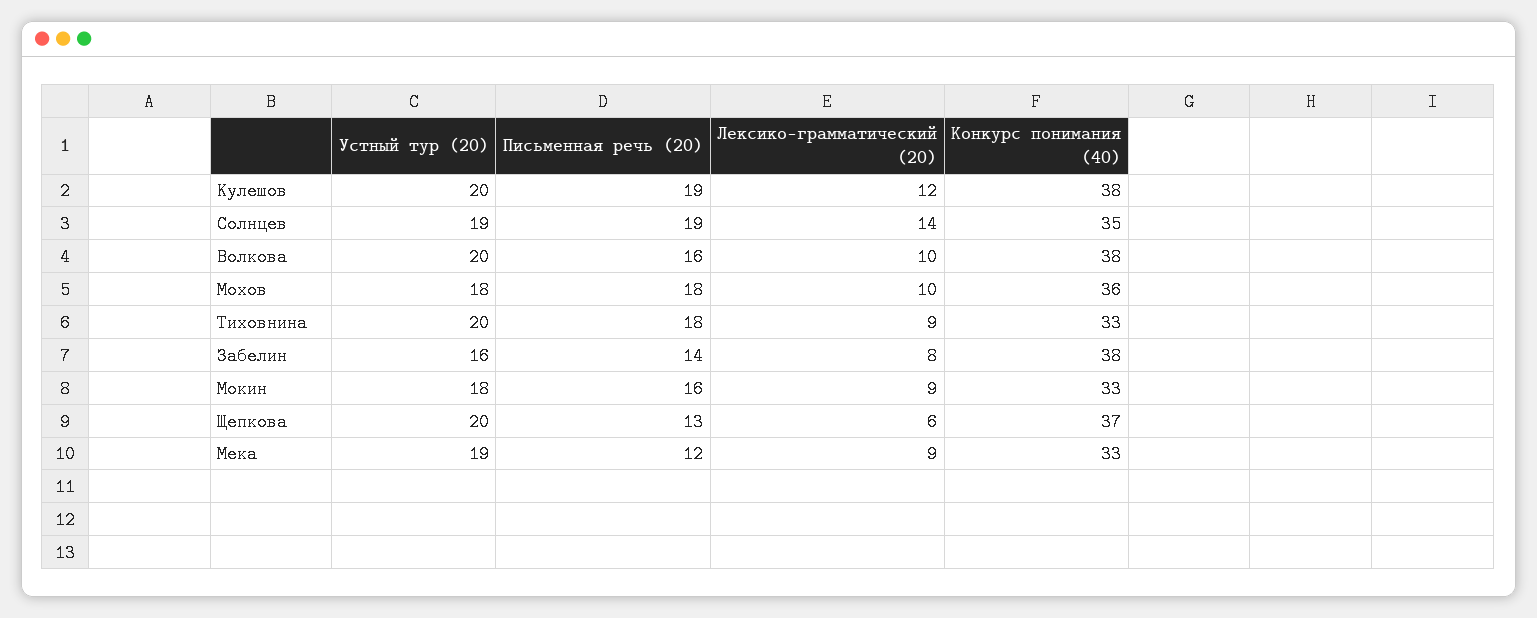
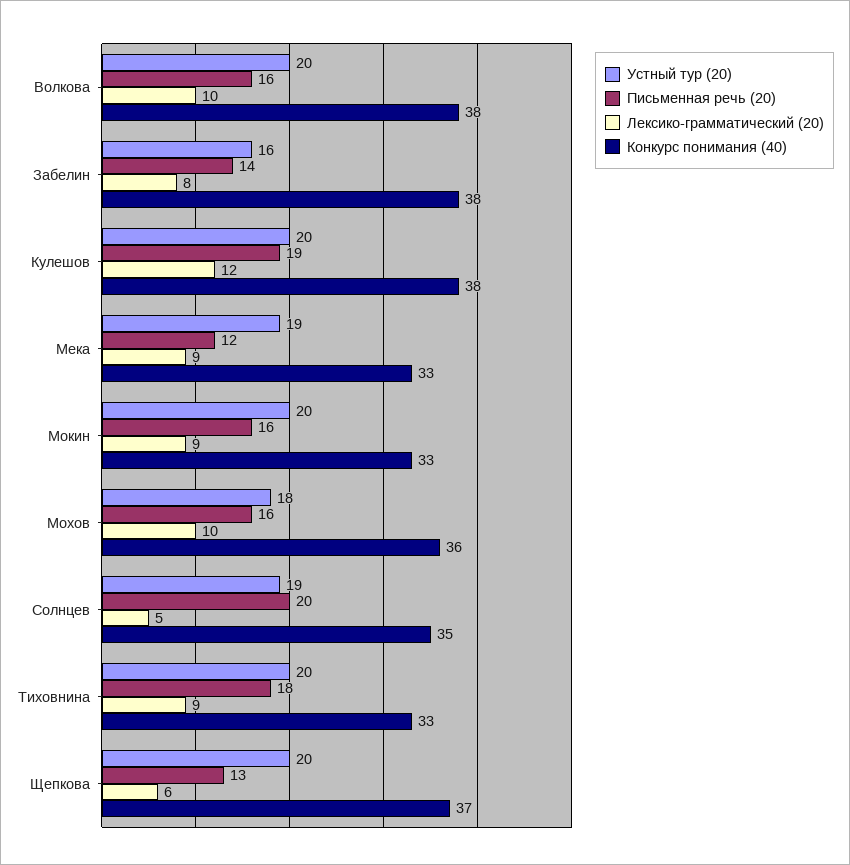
Письменная речь (20), Солнцев: 19 -> 20
Лексико-грамматический (20), Солнцев: 14 -> 5
Письменная речь (20), Мохов: 18 -> 16
Устный тур (20), Мокин: 18 -> 20

